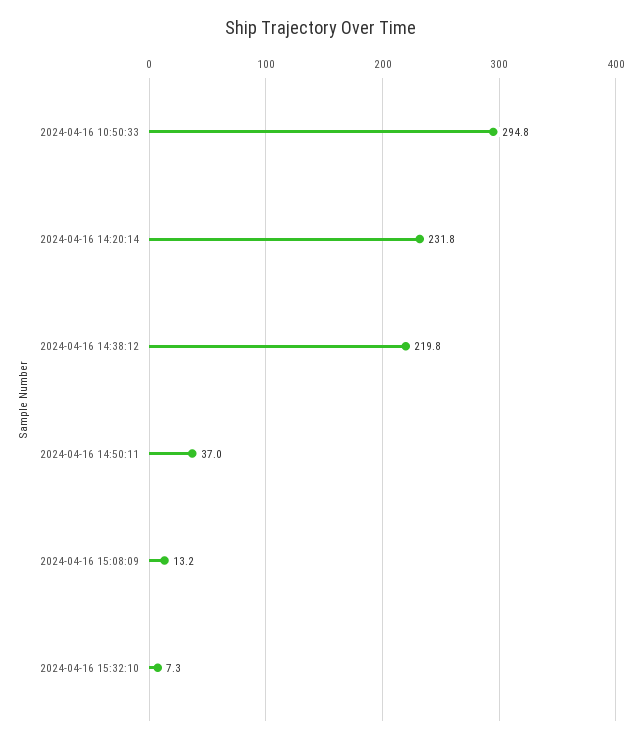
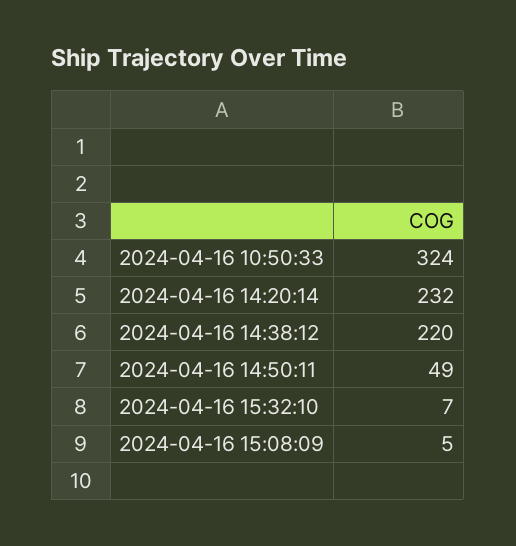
2024-04-16 10:50:33: 294.8 -> 324
2024-04-16 14:50:11: 37 -> 49
2024-04-16 15:08:09: 13.2 -> 5

